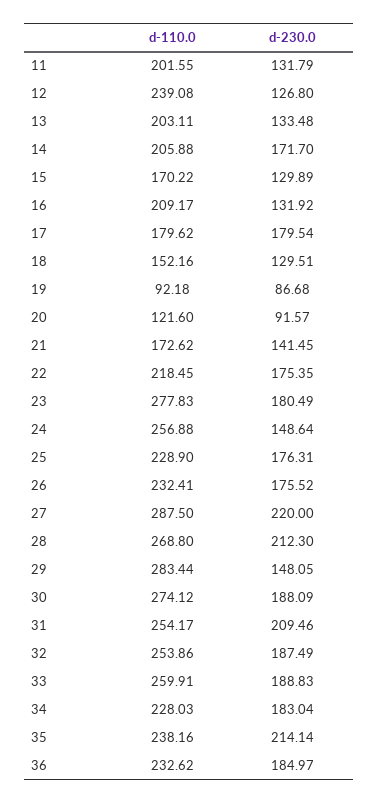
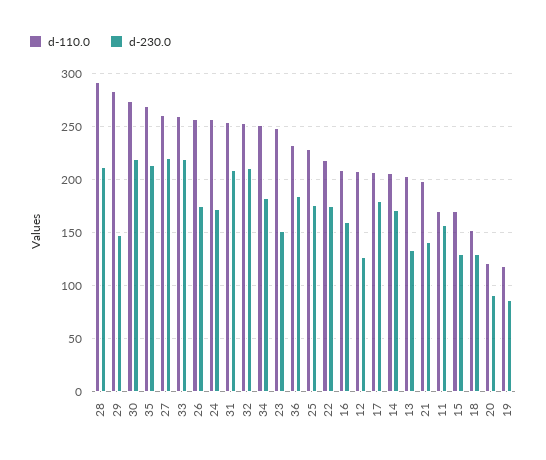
d-110.0, 11: 201.55 -> 170
d-230.0, 11: 131.79 -> 160
d-110.0, 12: 239.08 -> 210
d-230.0, 16: 131.92 -> 160
d-110.0, 17: 179.62 -> 210
d-110.0, 19: 92.18 -> 120
d-110.0, 21: 172.62 -> 200
d-110.0, 23: 277.83 -> 250
d-230.0, 23: 180.49 -> 150
d-230.0, 24: 148.64 -> 170
d-110.0, 26: 232.41 -> 260
d-110.0, 27: 287.5 -> 260
d-110.0, 28: 268.8 -> 290
d-230.0, 30: 188.09 -> 220
d-230.0, 32: 187.49 -> 210
d-230.0, 33: 188.83 -> 220
d-110.0, 34: 228.03 -> 250
d-110.0, 35: 238.16 -> 270

